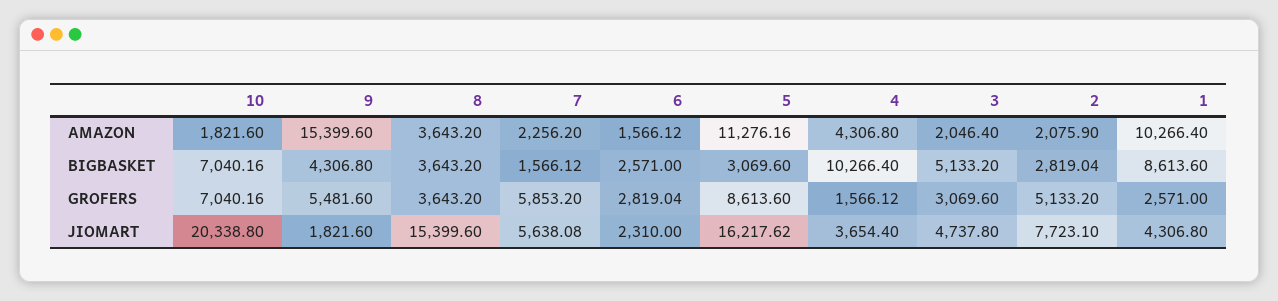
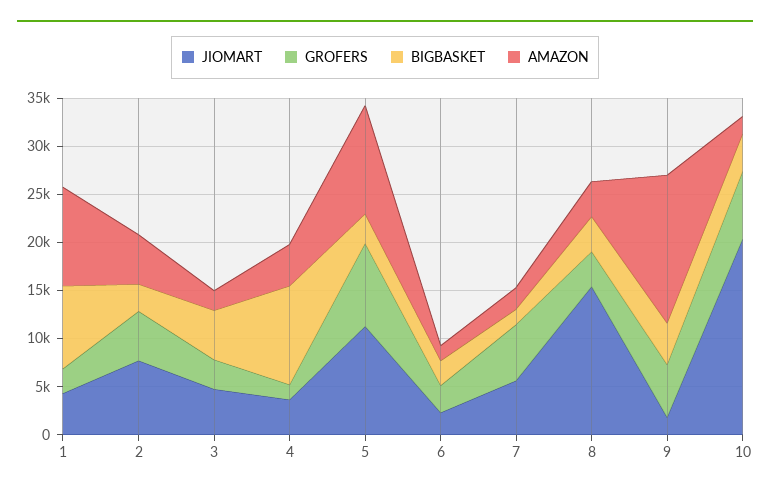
AMAZON, 2: 2075.9 -> 5000
BIGBASKET, 10: 7040.16 -> 4000
JIOMART, 5: 16217.62 -> 11000

